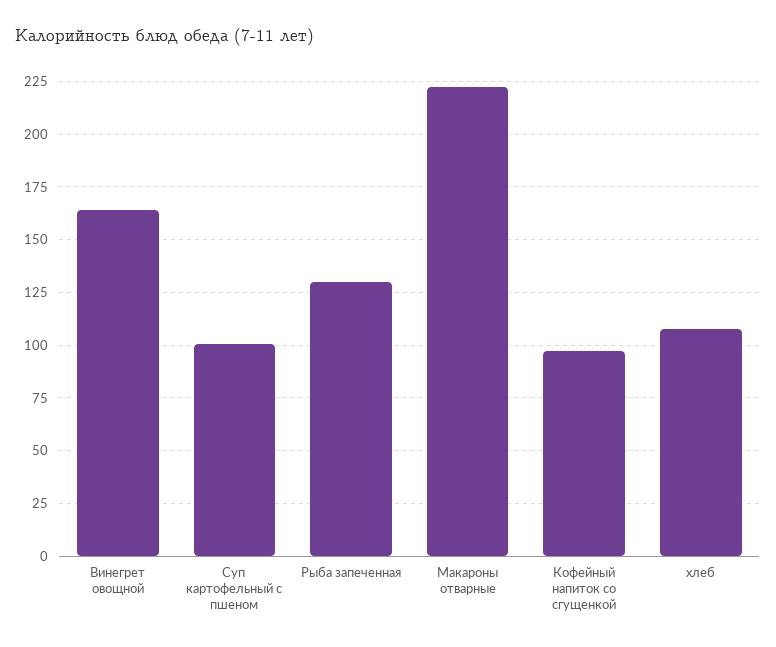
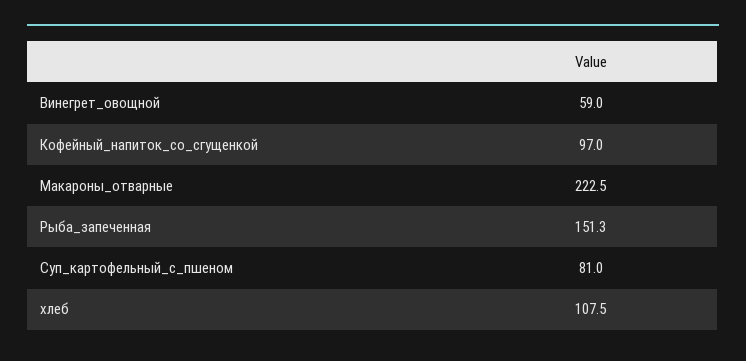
Винегрет овощной: 165 -> 59
Суп картофельный с пшеном: 100 -> 81
Рыба запеченная: 130 -> 151.3

